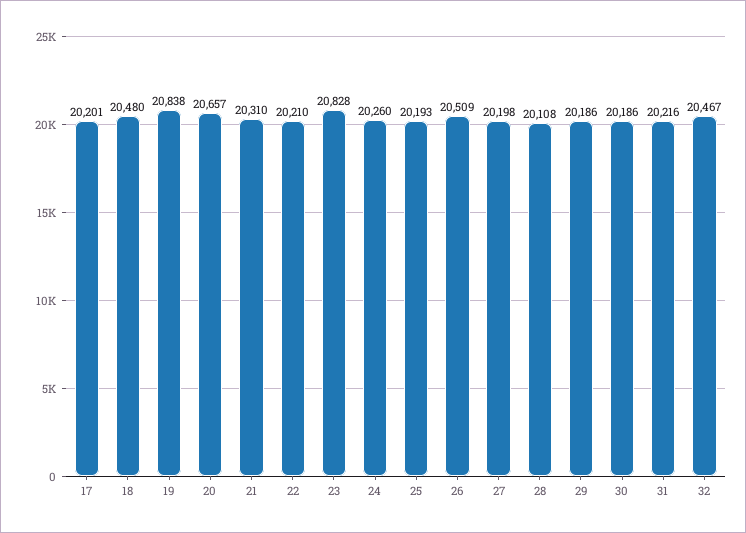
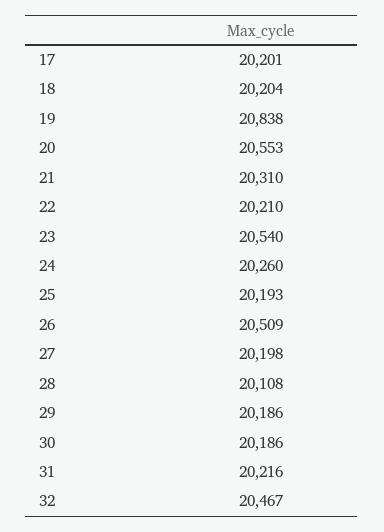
18: 20480 -> 20204
20: 20657 -> 20553
23: 20828 -> 20540

